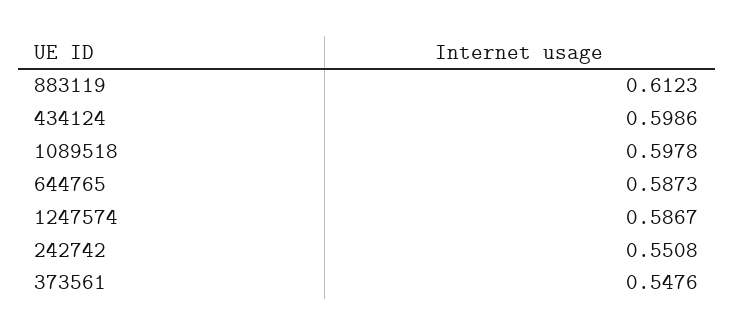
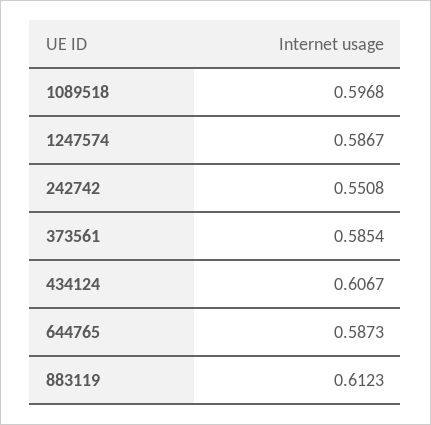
434124: 0.5986 -> 0.6067
1089518: 0.5978 -> 0.5968
373561: 0.5476 -> 0.5854

